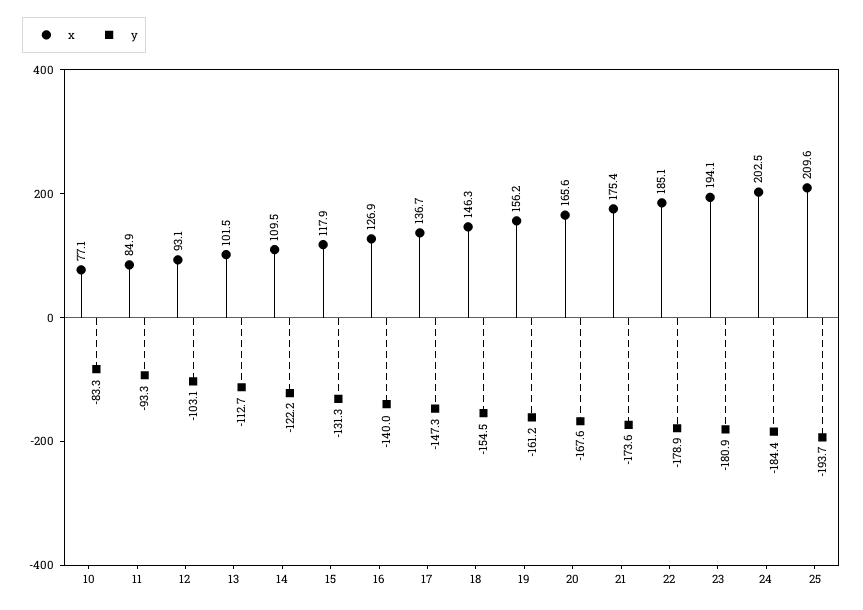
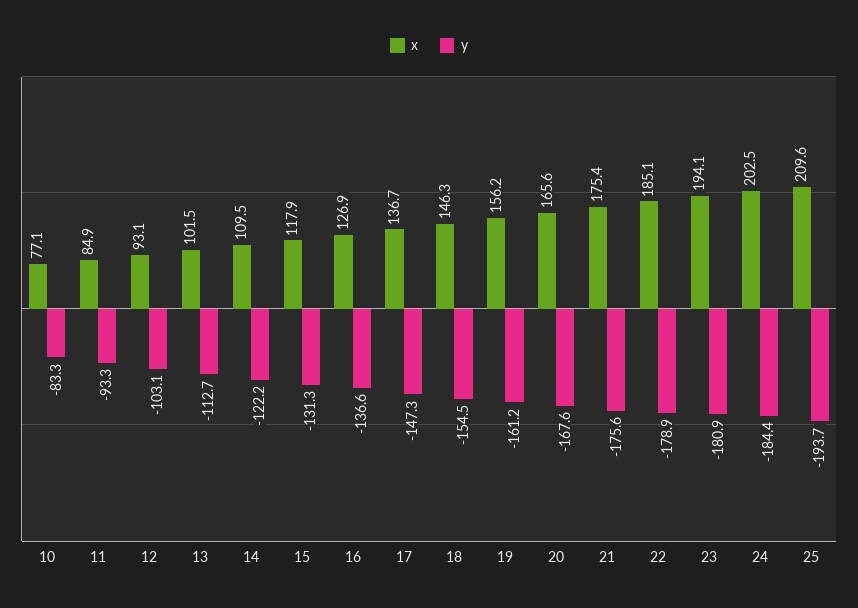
y, 16: -140 -> -136.6
y, 21: -173.6 -> -175.6

